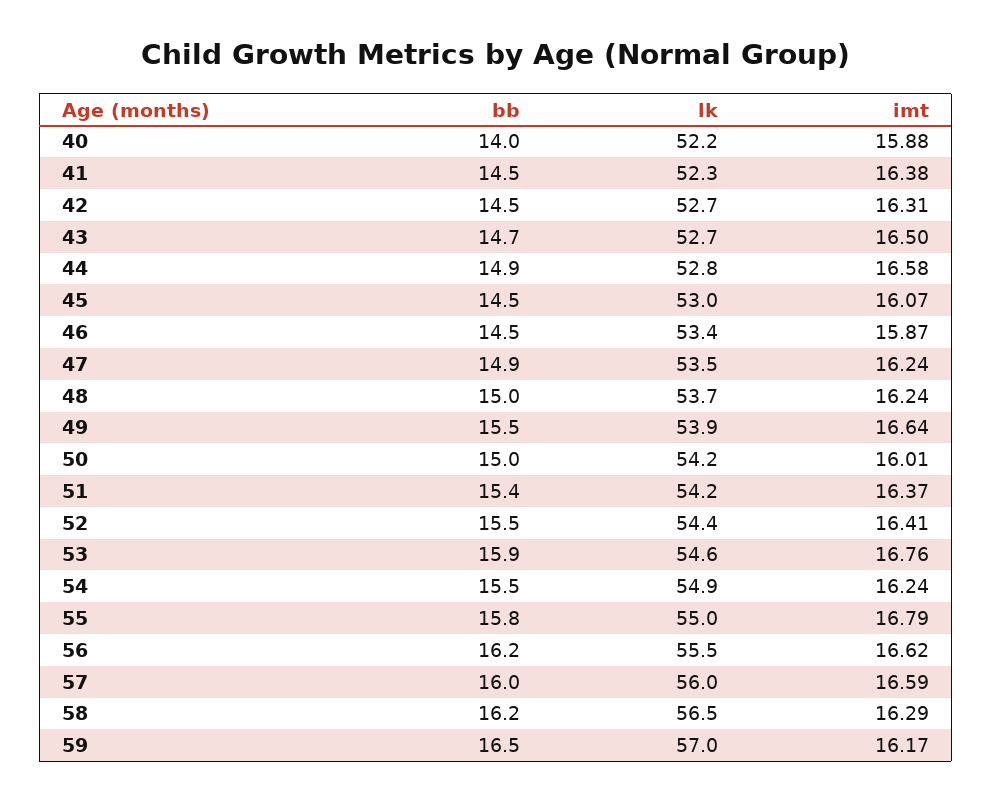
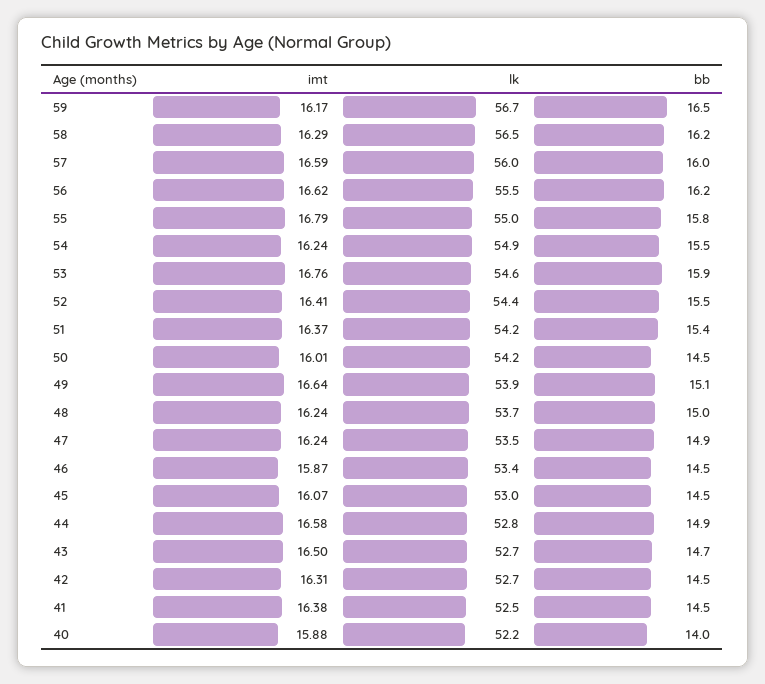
lk, 41: 52.3 -> 52.5
bb, 49: 15.5 -> 15.1
bb, 50: 15 -> 14.5
lk, 59: 57 -> 56.7

